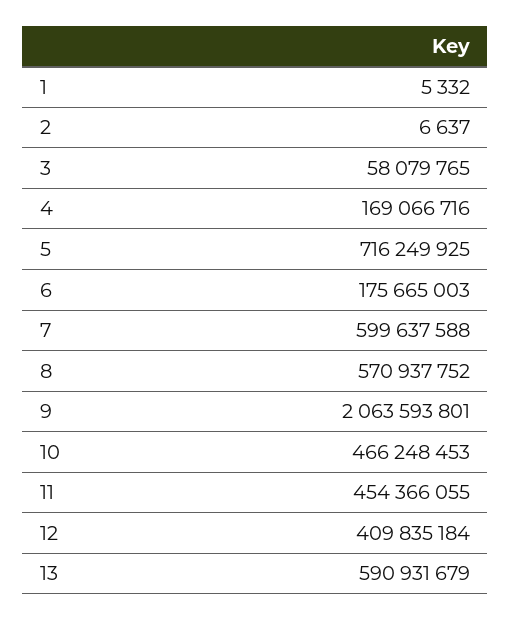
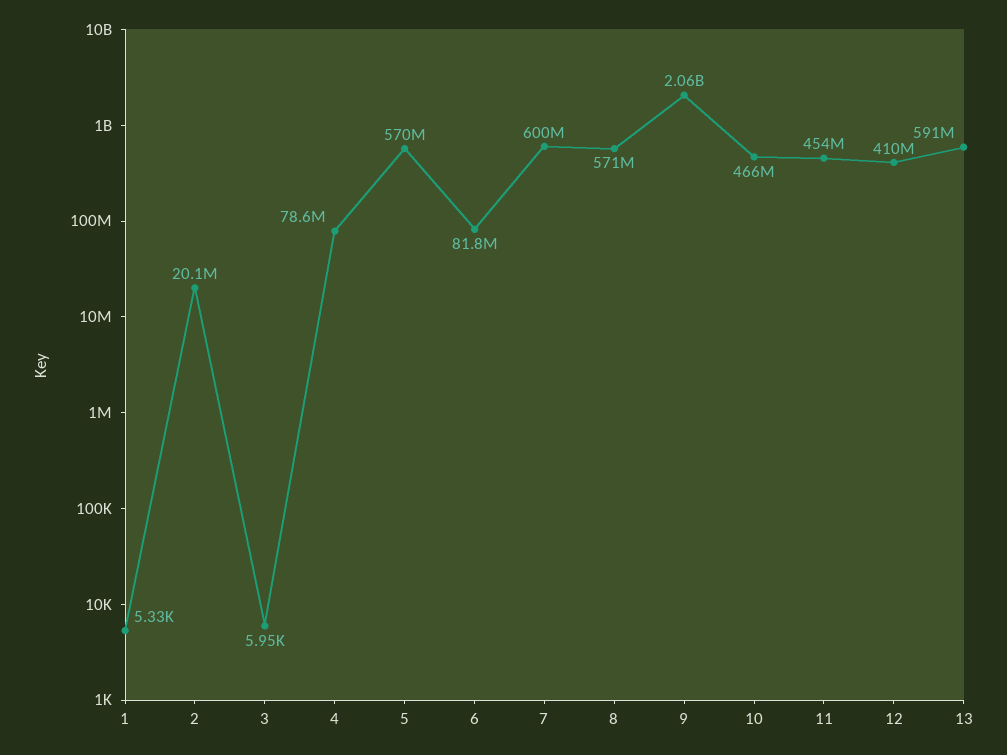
2: 6637 -> 20100000
3: 58079765 -> 5950
4: 169066716 -> 78600000
5: 716249925 -> 570000000
6: 175665003 -> 81800000

